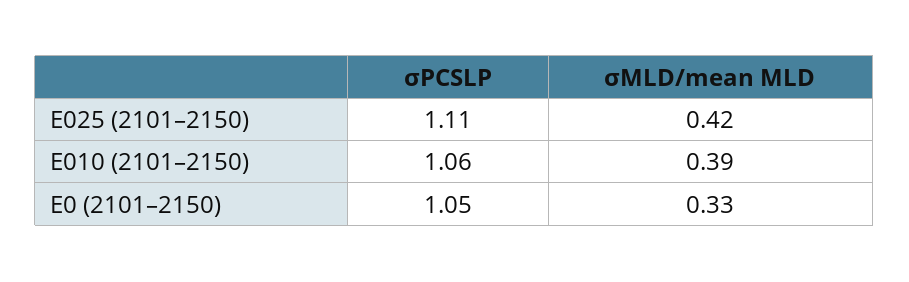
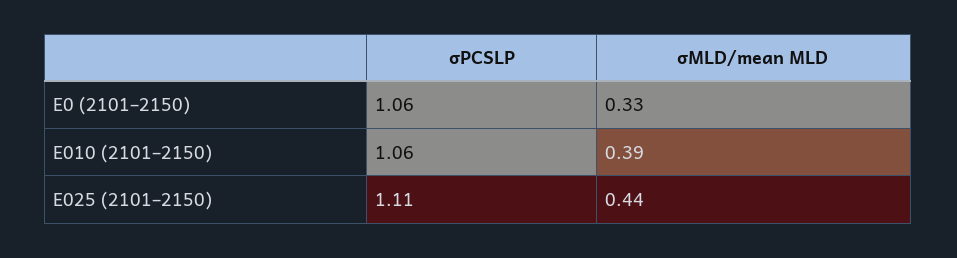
σMLD/mean MLD, E025 (2101–2150): 0.42 -> 0.44
σPCSLP, E0 (2101–2150): 1.05 -> 1.06

